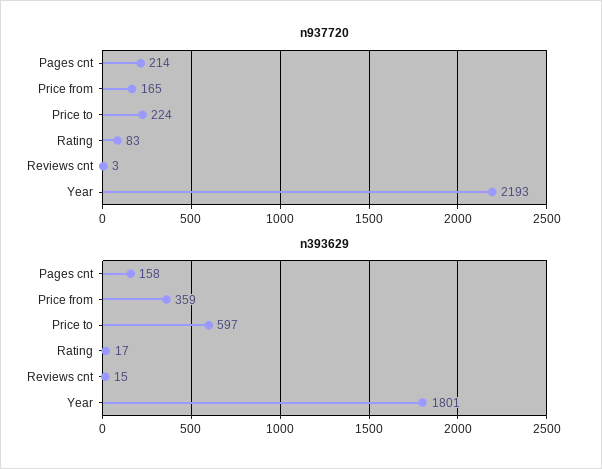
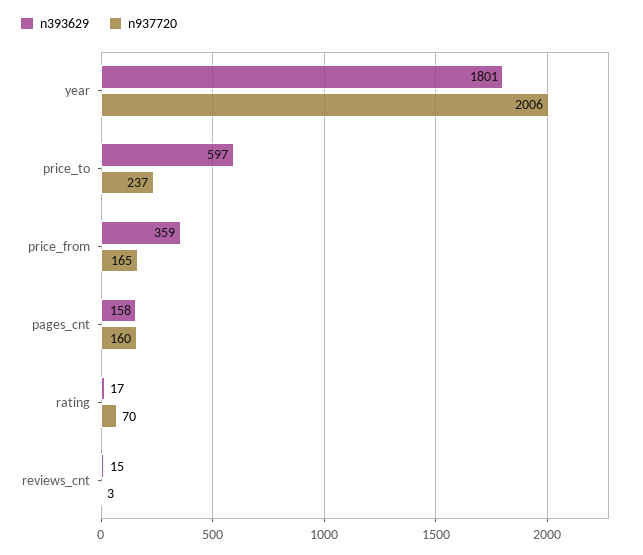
n937720, Pages cnt: 214 -> 160
n937720, Price to: 224 -> 237
n937720, Rating: 83 -> 70
n937720, Year: 2193 -> 2006

